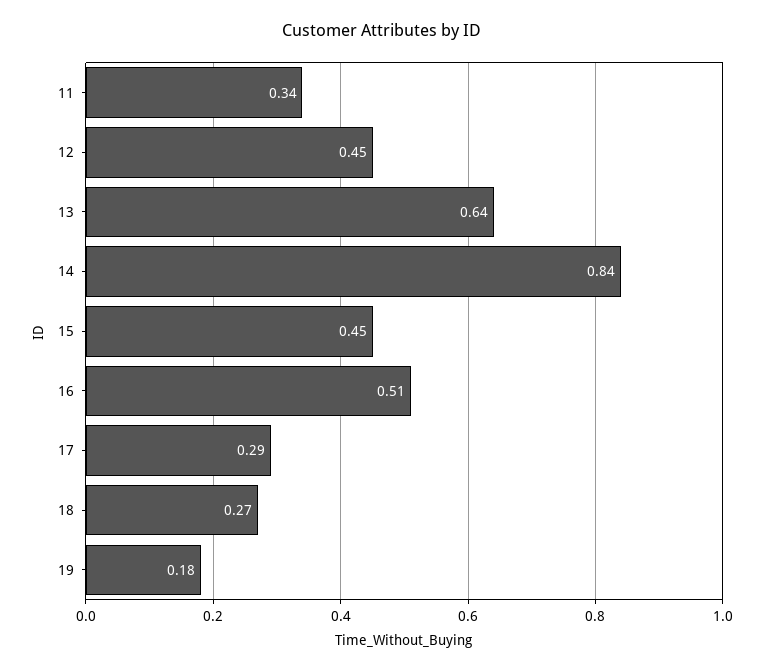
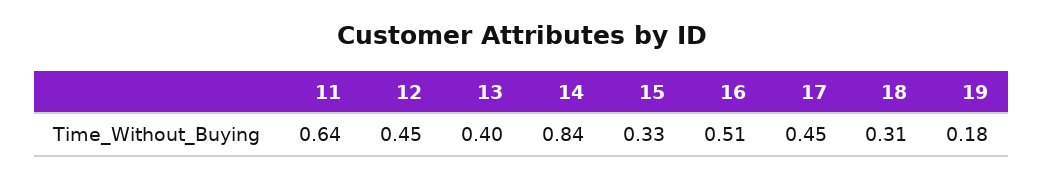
11: 0.34 -> 0.64
13: 0.64 -> 0.4
15: 0.45 -> 0.33
17: 0.29 -> 0.45
18: 0.27 -> 0.31

